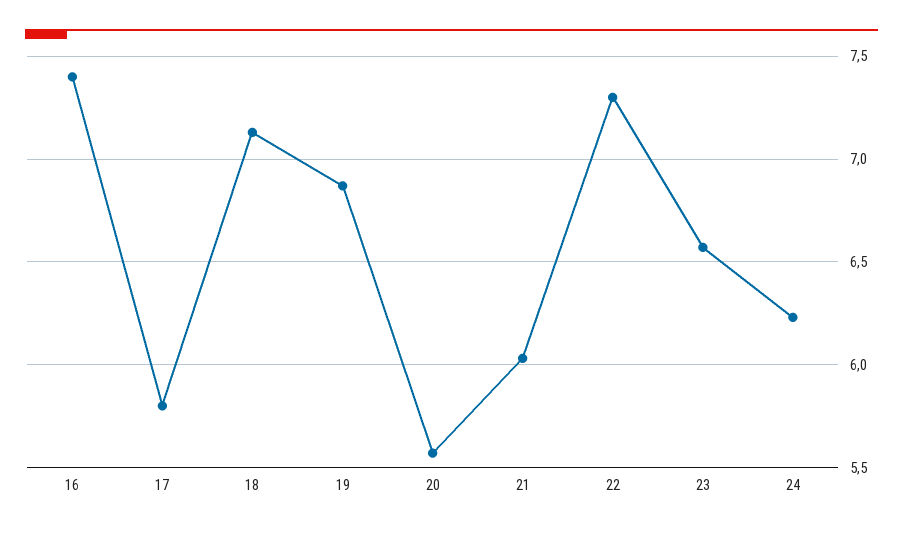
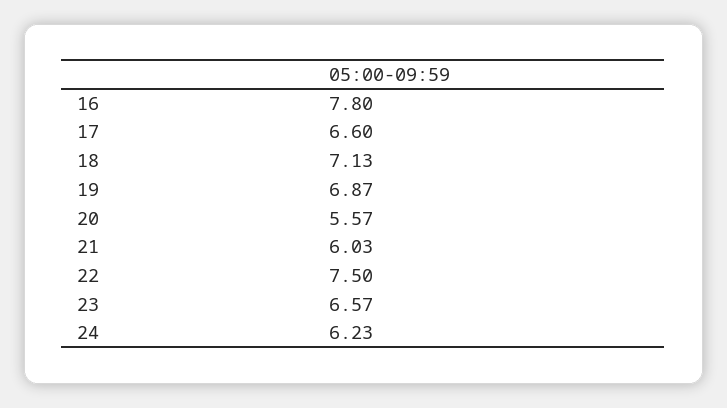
16: 7.4 -> 7.8
17: 5.8 -> 6.6
22: 7.3 -> 7.5

